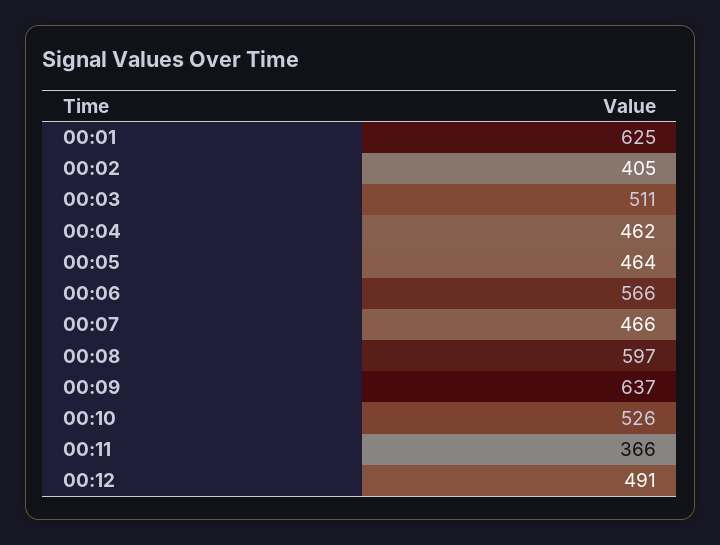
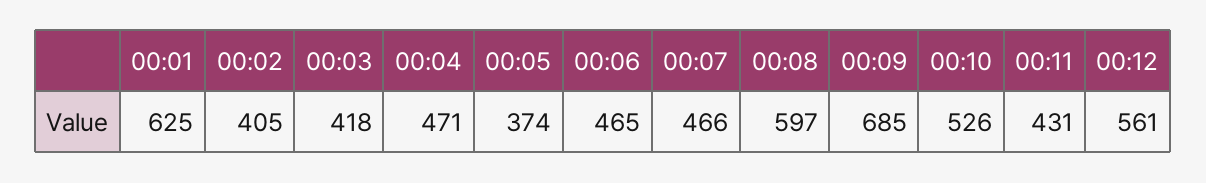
00:03: 511 -> 418
00:04: 462 -> 471
00:05: 464 -> 374
00:06: 566 -> 465
00:09: 637 -> 685
00:11: 366 -> 431
00:12: 491 -> 561

